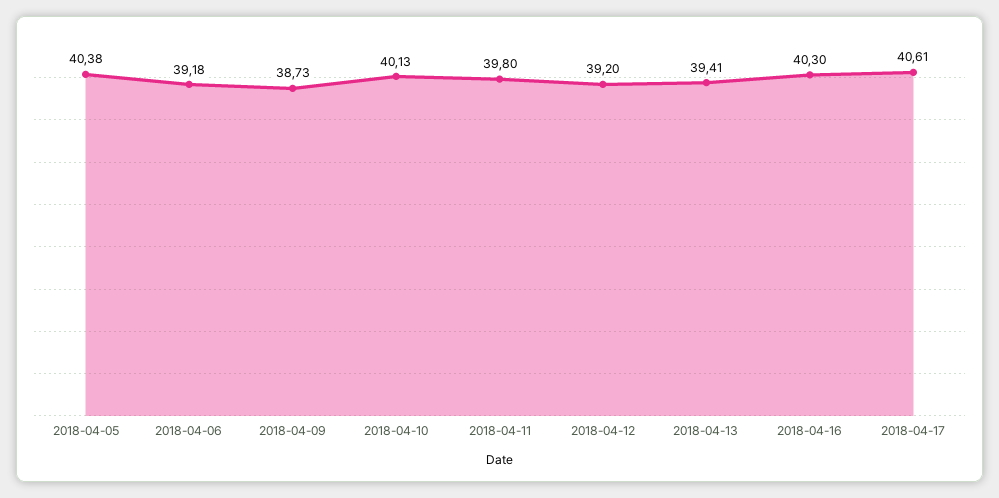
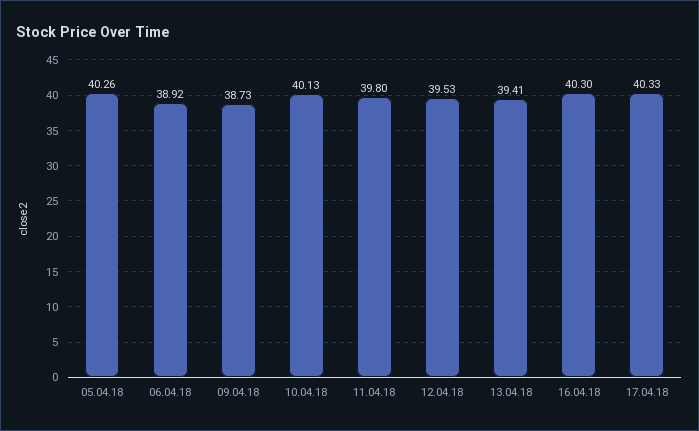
2018-04-05: 40.38 -> 40.26
2018-04-06: 39.18 -> 38.92
2018-04-12: 39.2 -> 39.53
2018-04-17: 40.61 -> 40.33

